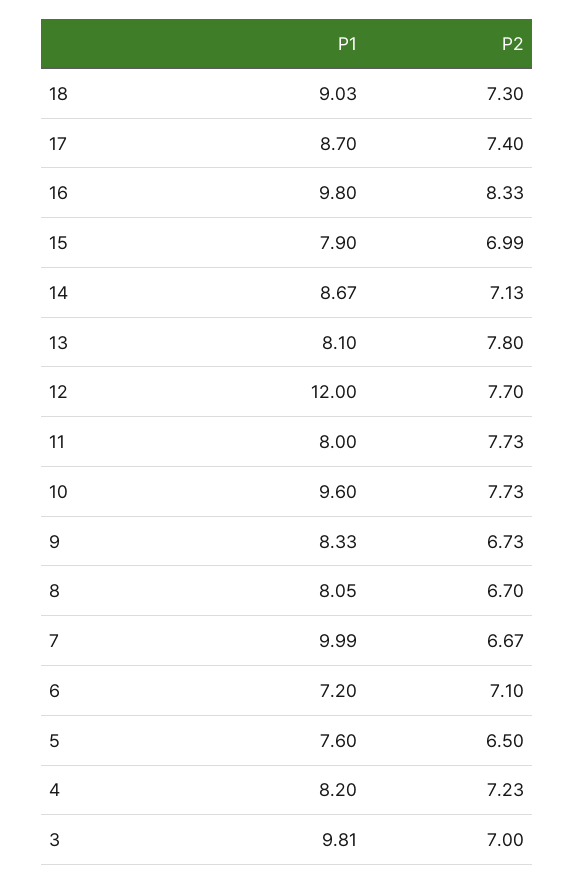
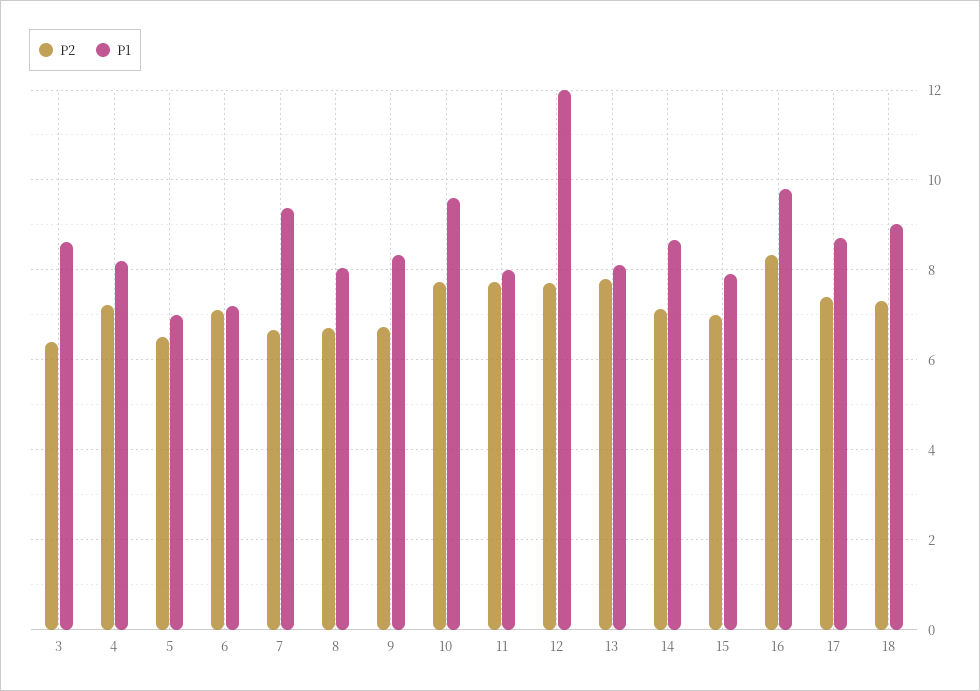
P1, 7: 9.99 -> 9.4
P1, 5: 7.6 -> 7
P1, 3: 9.81 -> 8.6
P2, 3: 7 -> 6.4

